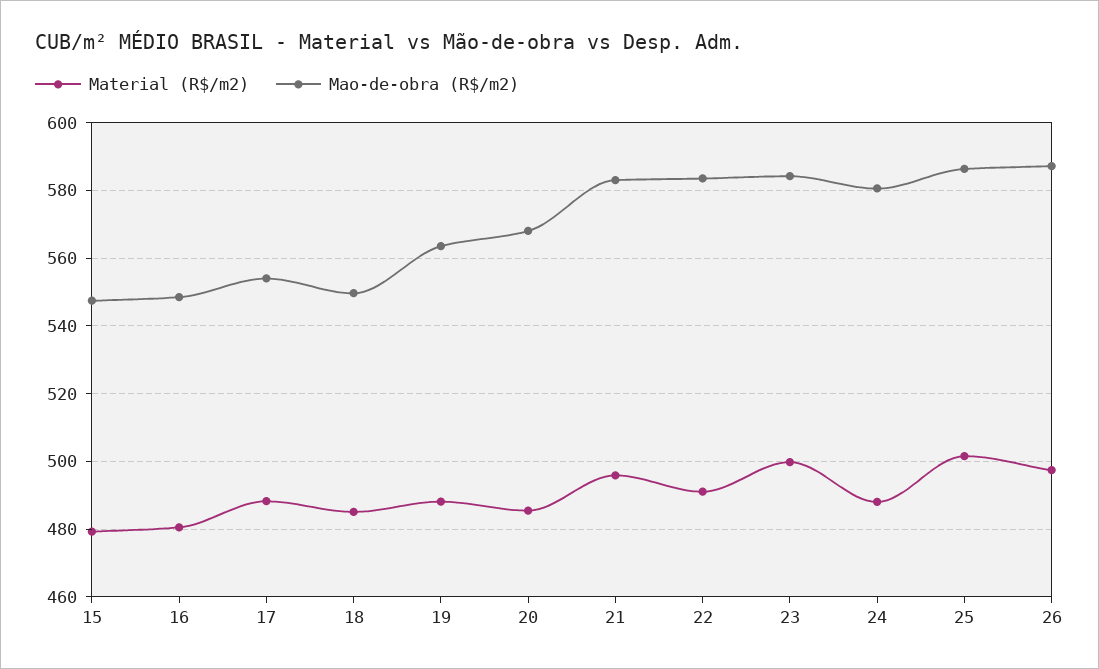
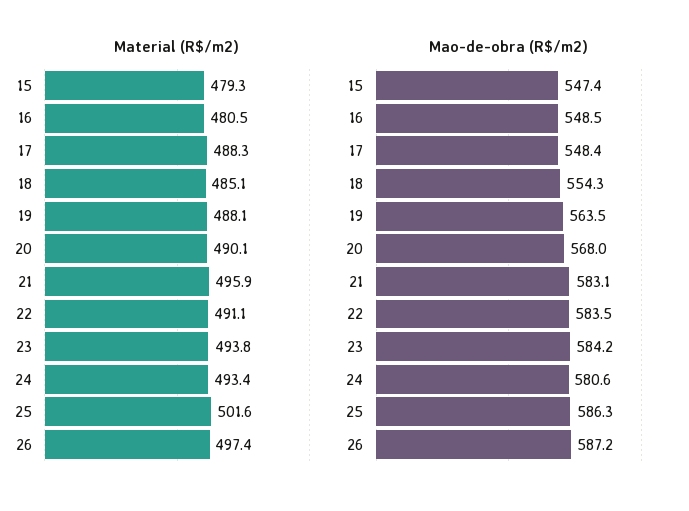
Mao-de-obra (R$/m2), 17: 554 -> 548.4
Mao-de-obra (R$/m2), 18: 550 -> 554.3
Material (R$/m2), 20: 486 -> 490.1
Material (R$/m2), 23: 500 -> 493.8
Material (R$/m2), 24: 488 -> 493.4

